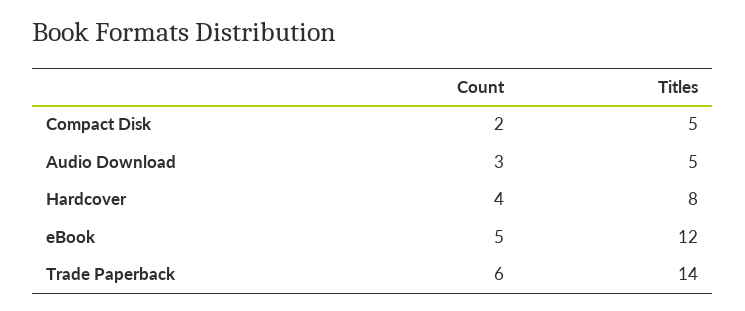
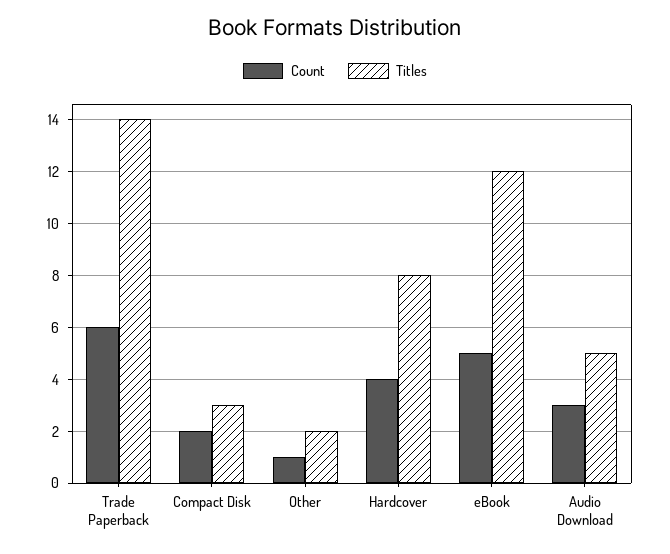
Titles, Compact Disk: 5 -> 3
Count, Other: none -> 1
Titles, Other: none -> 2

